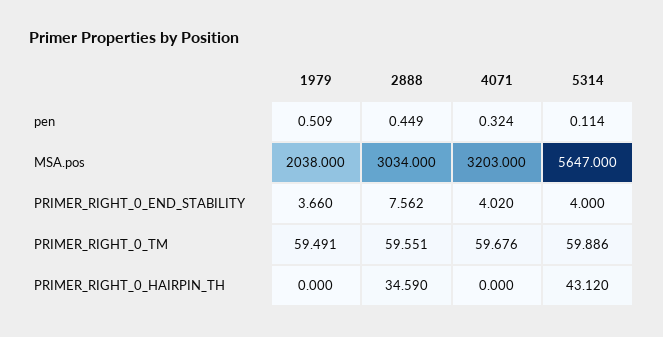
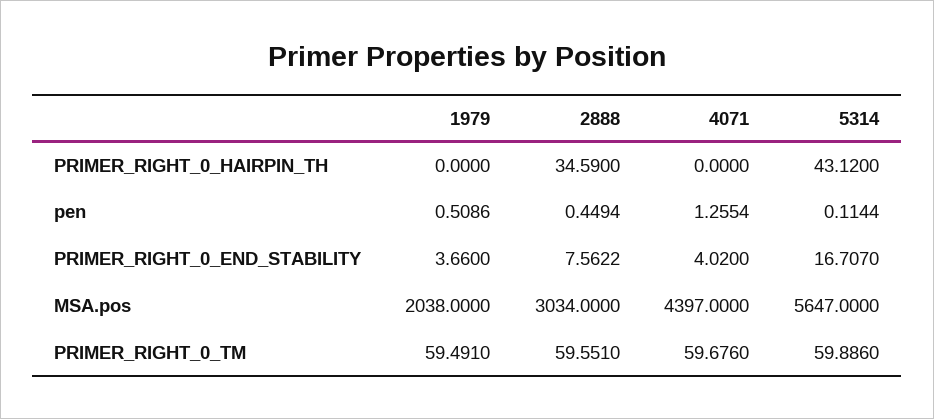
4071, pen: 0.324 -> 1.2554
4071, MSA.pos: 3203 -> 4397
5314, PRIMER_RIGHT_0_END_STABILITY: 4 -> 16.707

